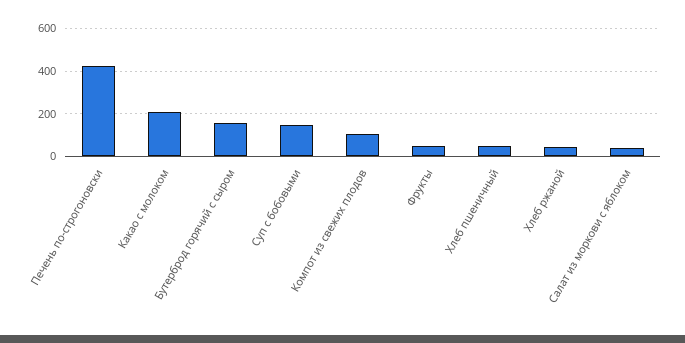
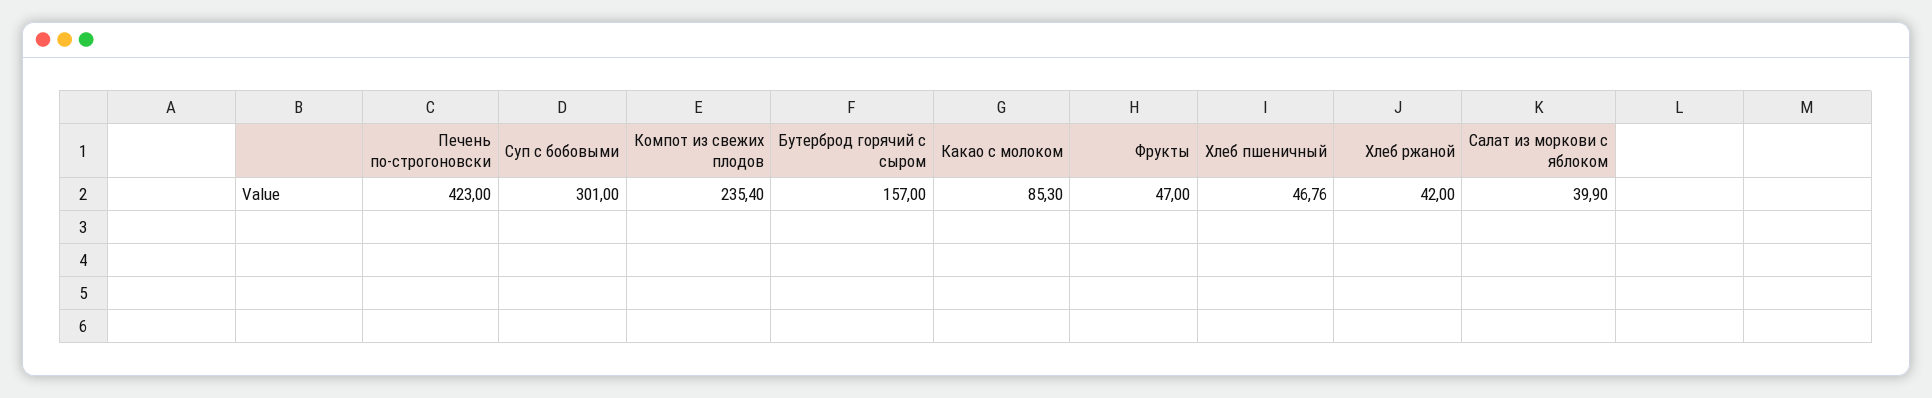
Какао с молоком: 200 -> 85.3
Суп с бобовыми: 150 -> 301
Компот из свежих плодов: 100 -> 235.4

